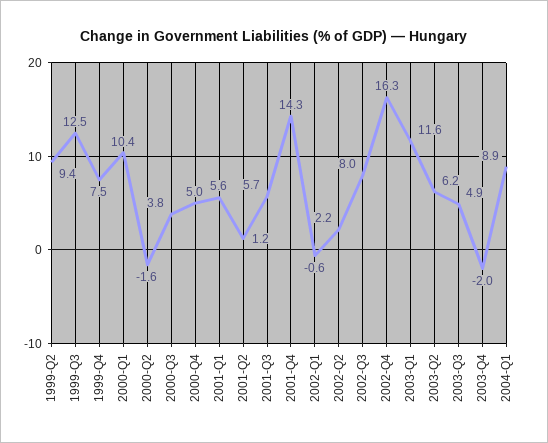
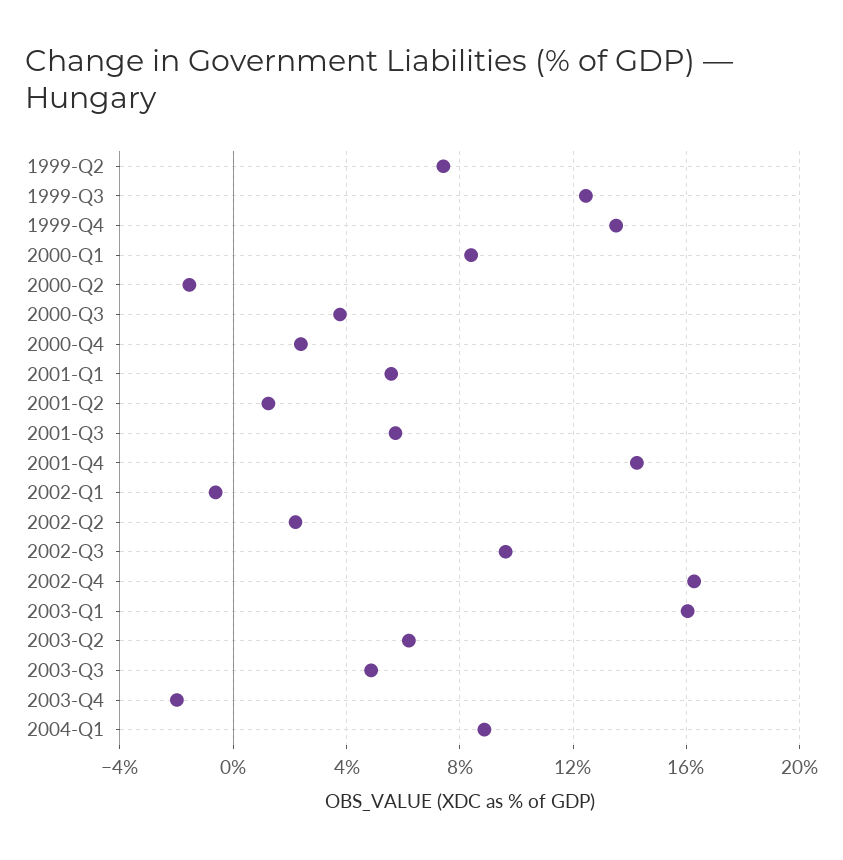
1999-Q2: 9.4 -> 7.5
1999-Q4: 7.5 -> 13.5
2000-Q1: 10.4 -> 8.5
2000-Q4: 5 -> 2.5
2002-Q3: 8 -> 9.5
2003-Q1: 11.6 -> 16

